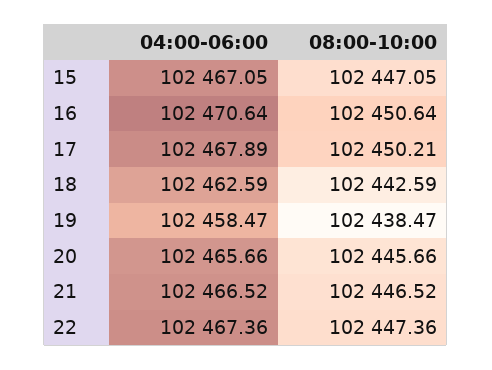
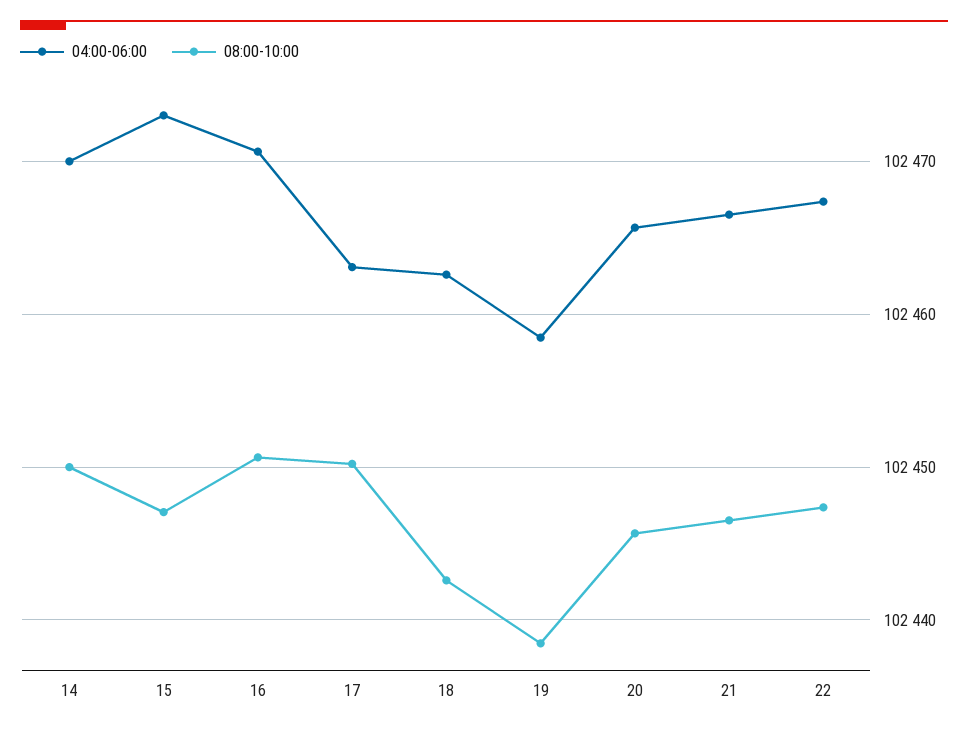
04:00-06:00, 15: 102467.05 -> 102473
04:00-06:00, 17: 102467.89 -> 102463
04:00-06:00, 14: none -> 102470
08:00-10:00, 14: none -> 102450

